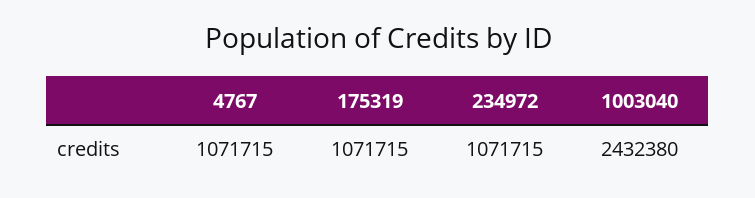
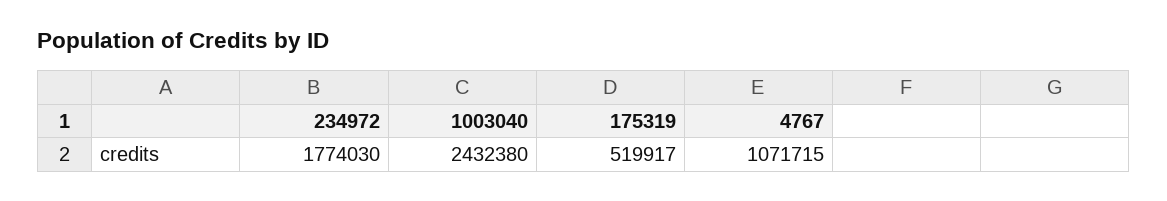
175319: 1071715 -> 519917
234972: 1071715 -> 1774030

